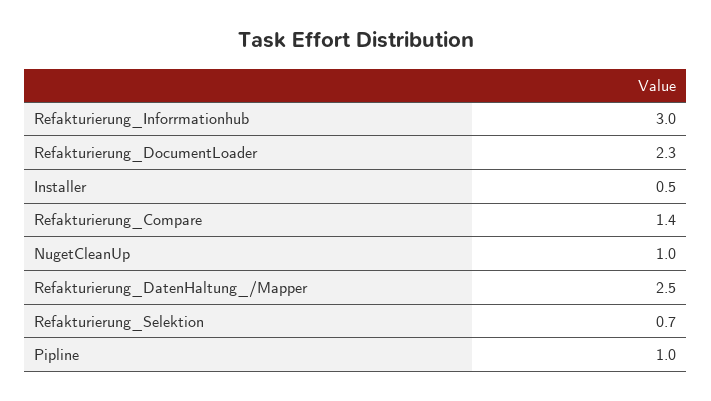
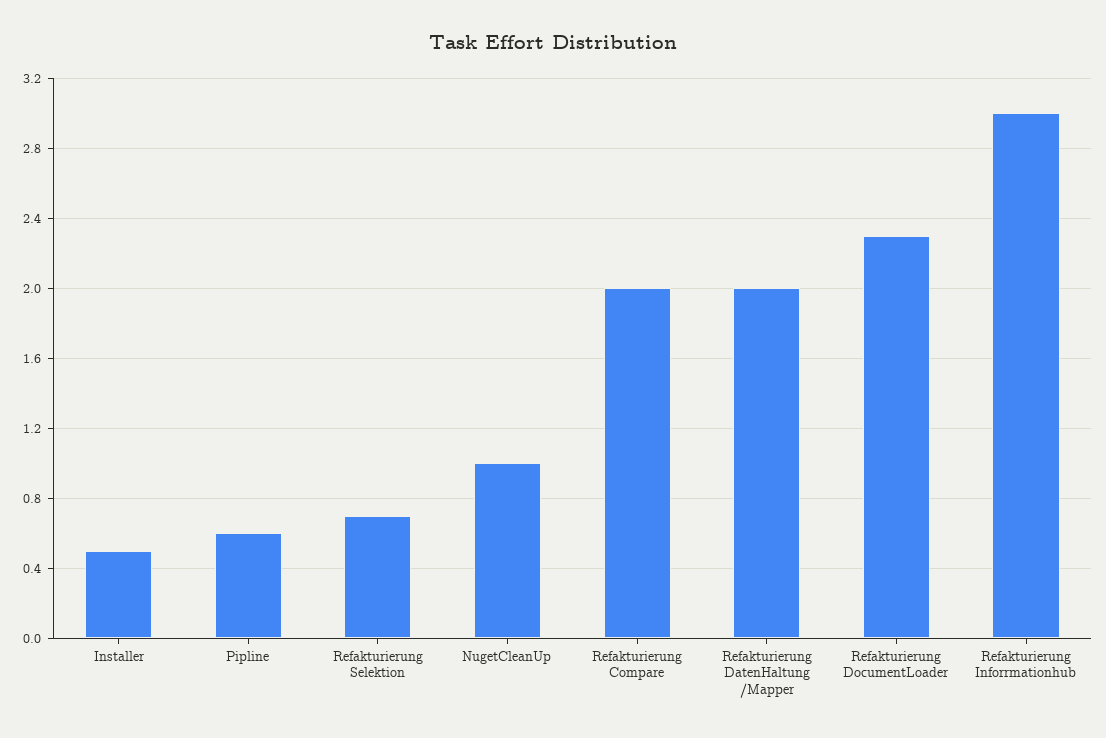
Refakturierung_Compare: 1.4 -> 2
Refakturierung_DatenHaltung_/Mapper: 2.5 -> 2
Pipline: 1 -> 0.6

